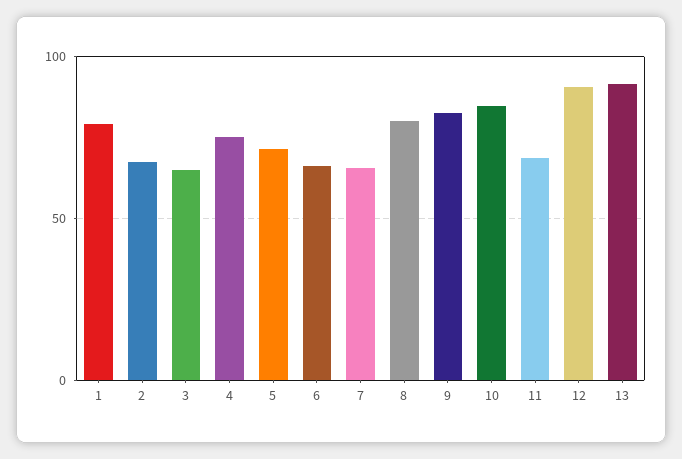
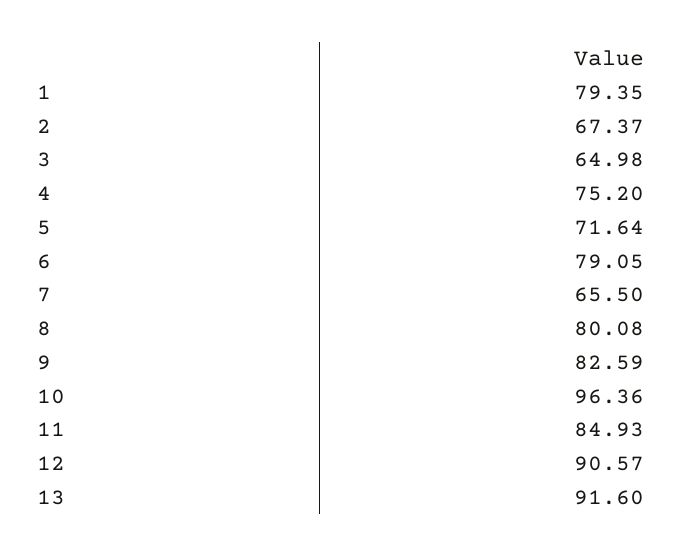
6: 65 -> 79.05
10: 85 -> 96.36
11: 70 -> 84.93

